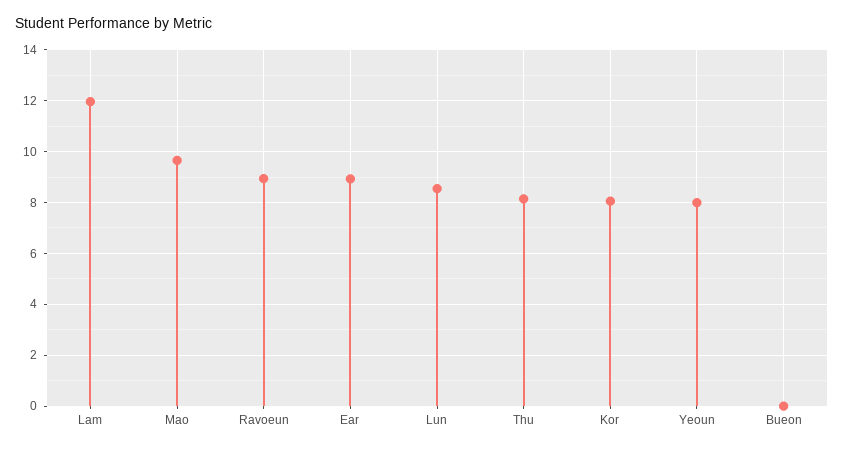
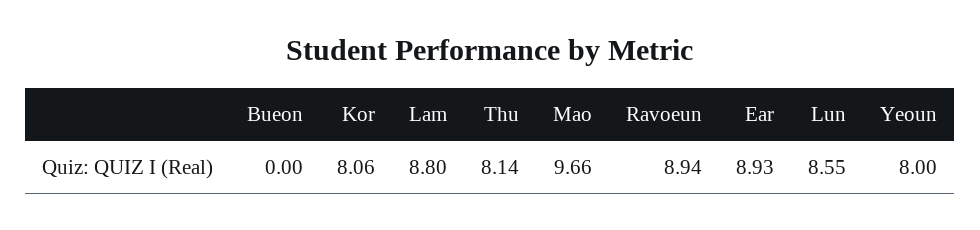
Lam: 12 -> 8.8

